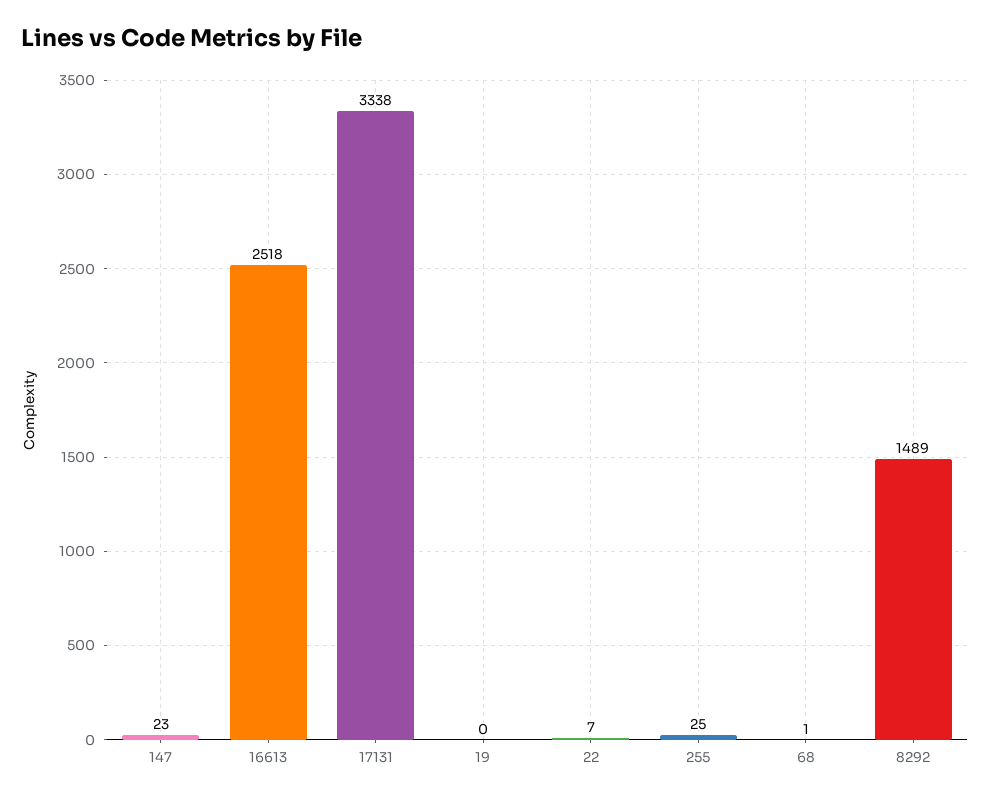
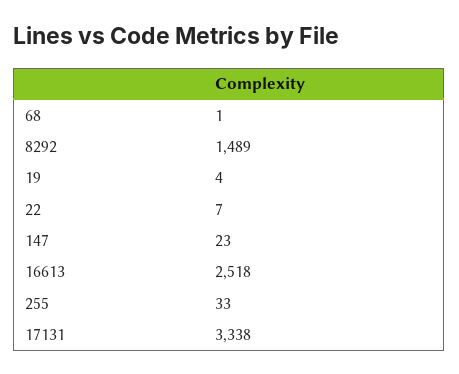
19: 0 -> 4
255: 25 -> 33

